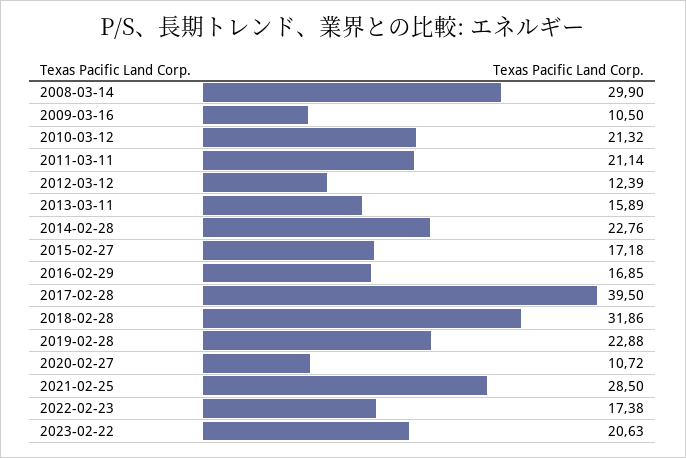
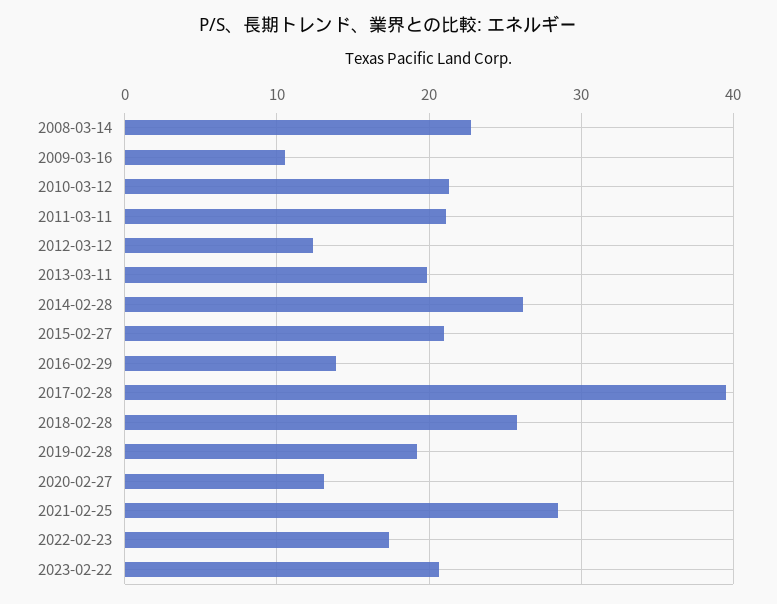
2008-03-14: 29.9 -> 23
2013-03-11: 15.89 -> 20
2014-02-28: 22.76 -> 26
2015-02-27: 17.18 -> 21
2016-02-29: 16.85 -> 14
2018-02-28: 31.86 -> 26
2019-02-28: 22.88 -> 19
2020-02-27: 10.72 -> 13

